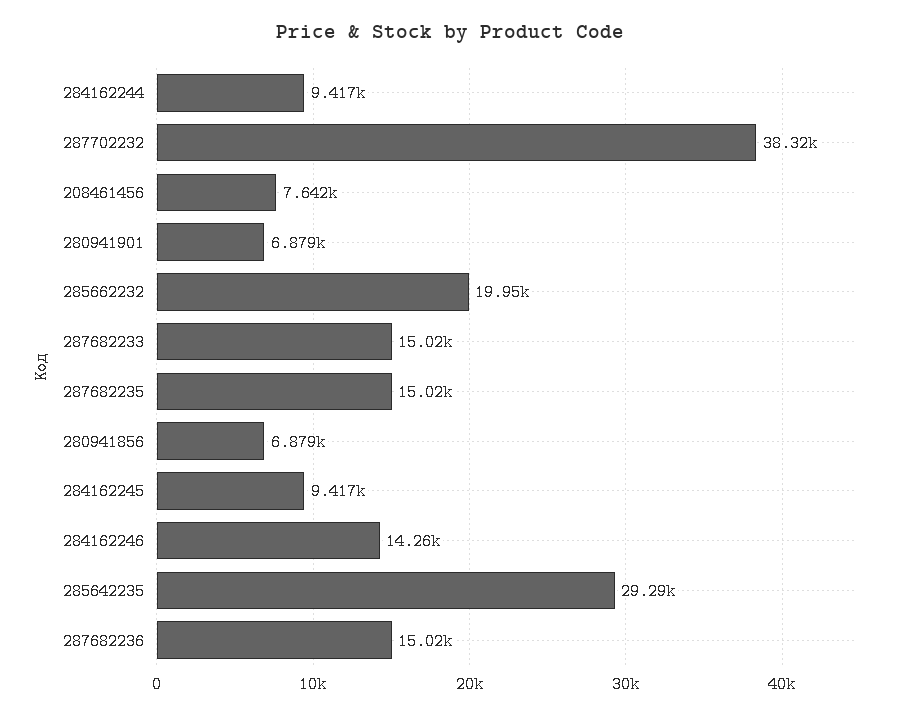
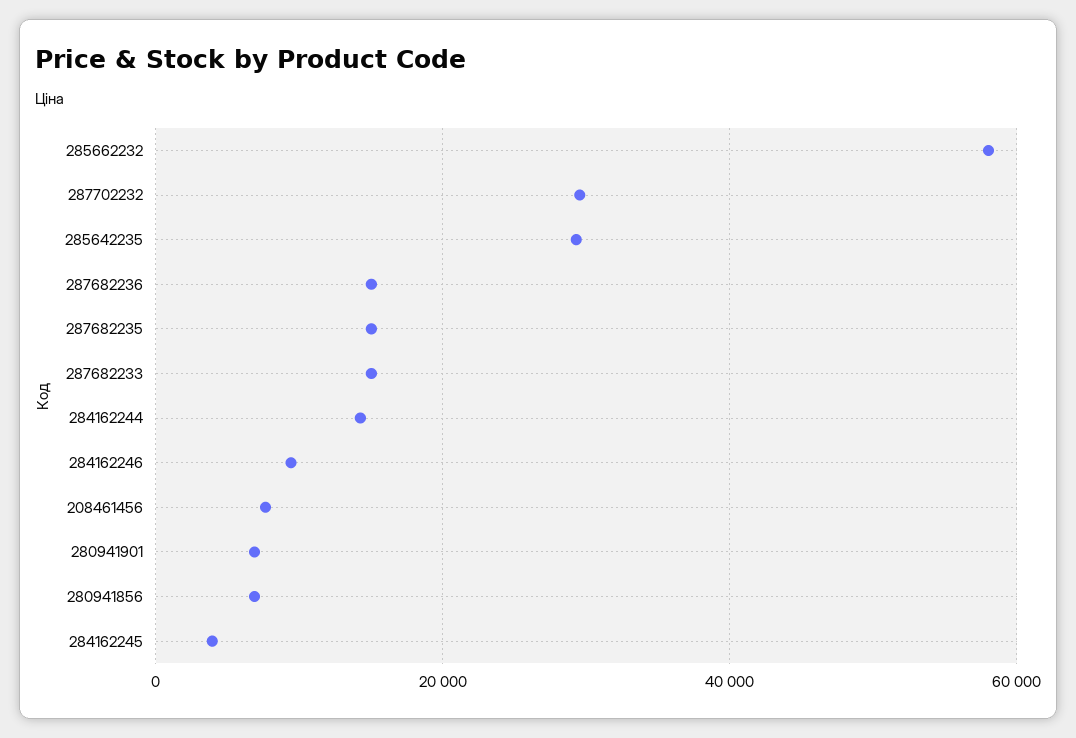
284162244: 9417 -> 14000
287702232: 38320 -> 30000
285662232: 19950 -> 58000
284162245: 9417 -> 4000
284162246: 14260 -> 10000

